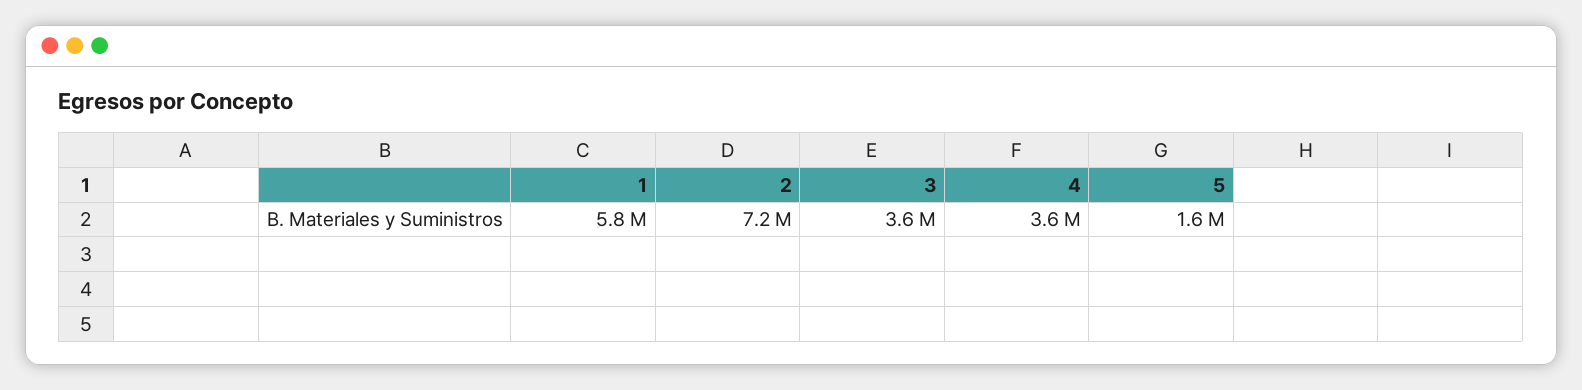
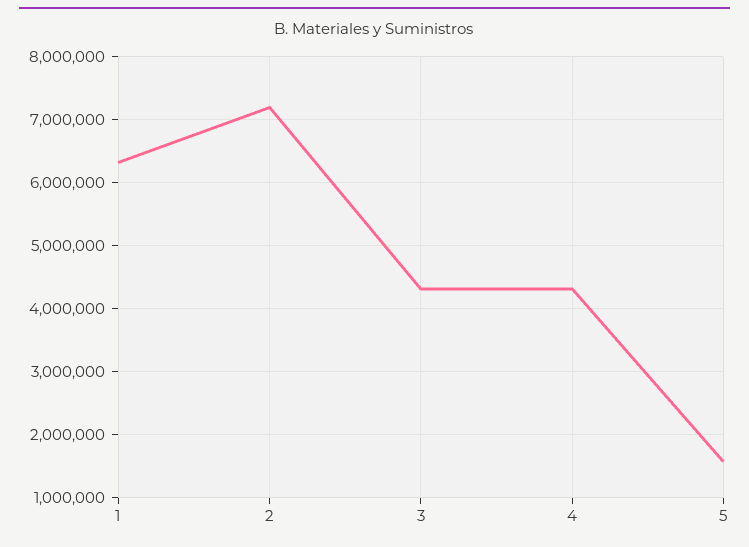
1: 5800000 -> 6300000
3: 3600000 -> 4300000
4: 3600000 -> 4300000

